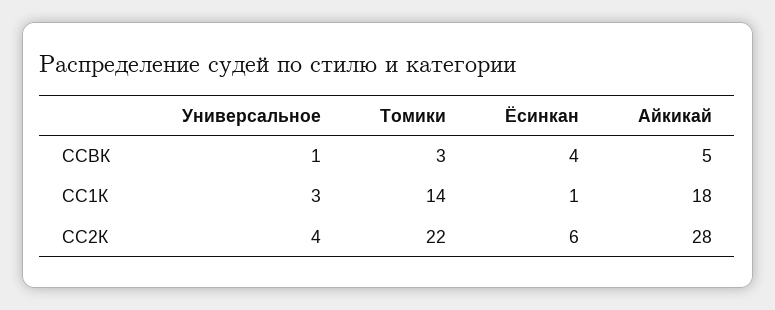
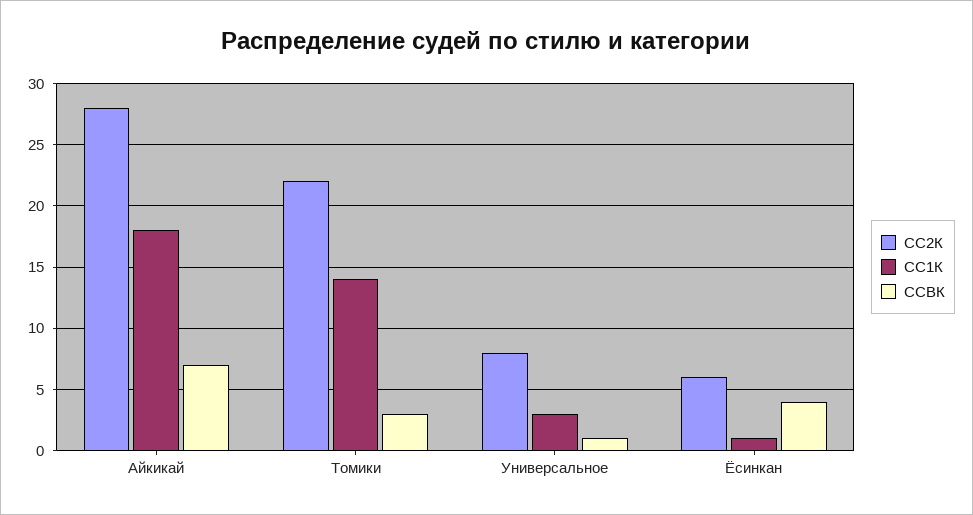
ССВК, Айкикай: 5 -> 7
СС2К, Универсальное: 4 -> 8

